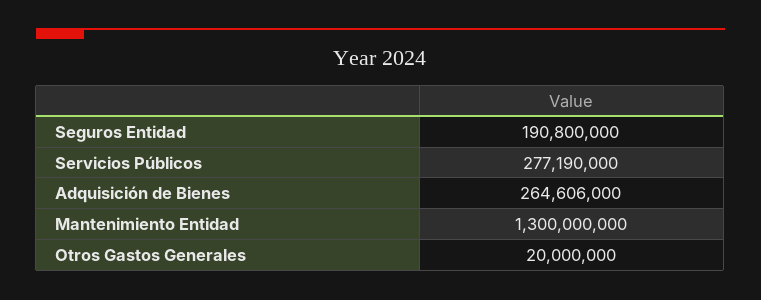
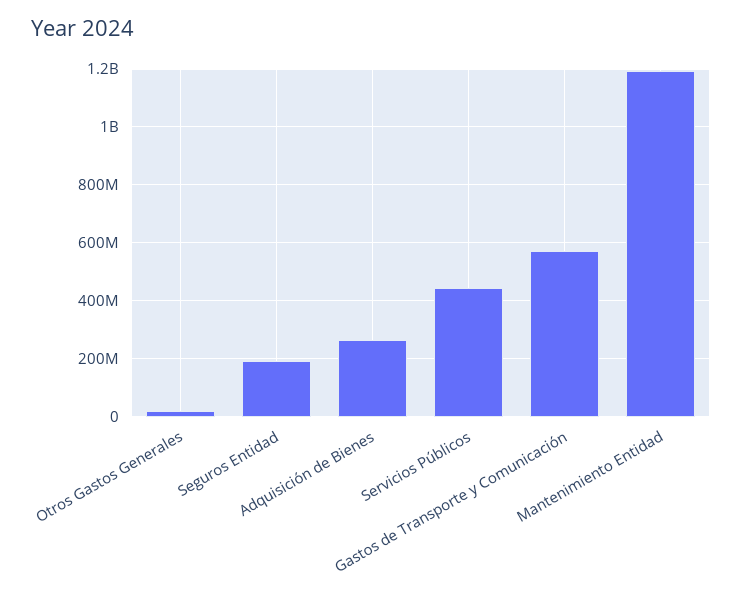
Servicios Públicos: 277190000 -> 450000000
Mantenimiento Entidad: 1300000000 -> 1200000000
Gastos de Transporte y Comunicación: none -> 575000000

